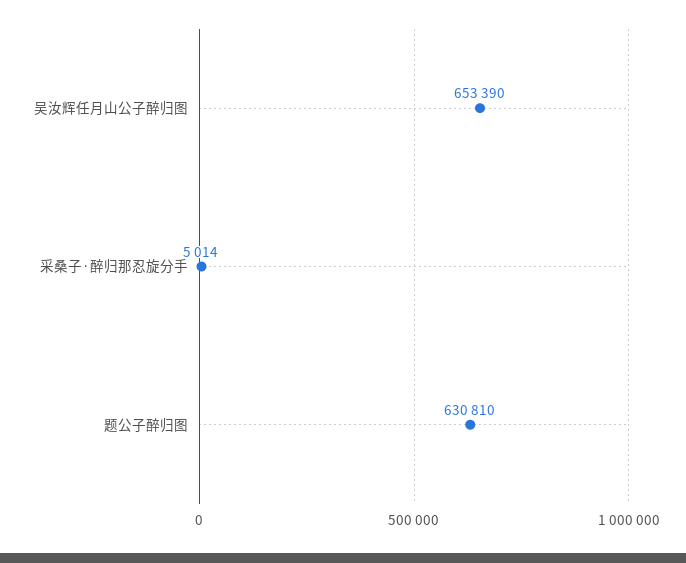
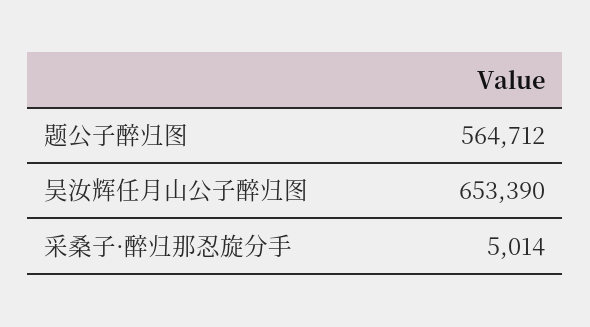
题公子醉归图: 630810 -> 564712

